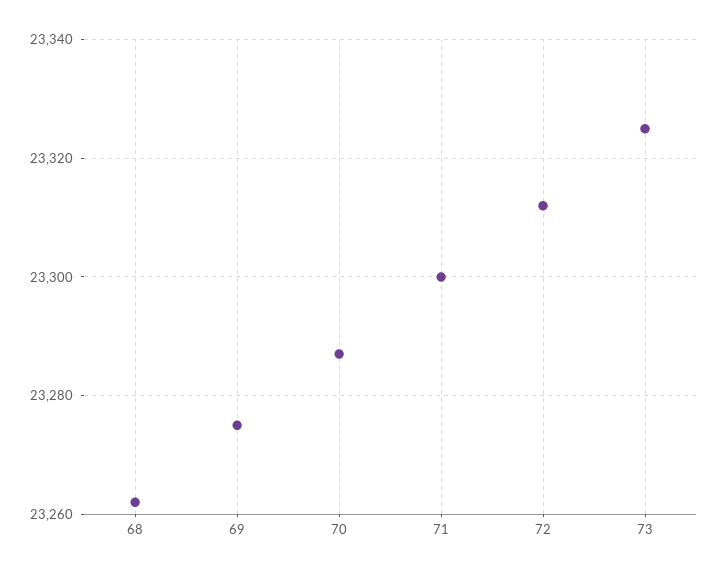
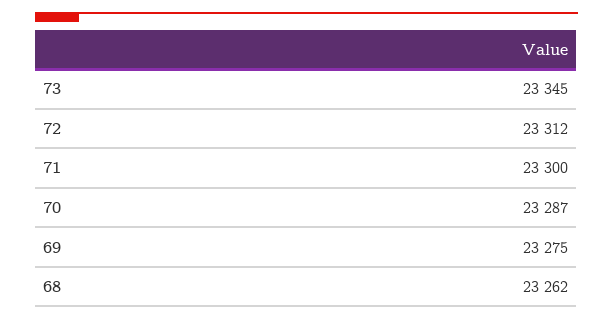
73: 23325 -> 23345

